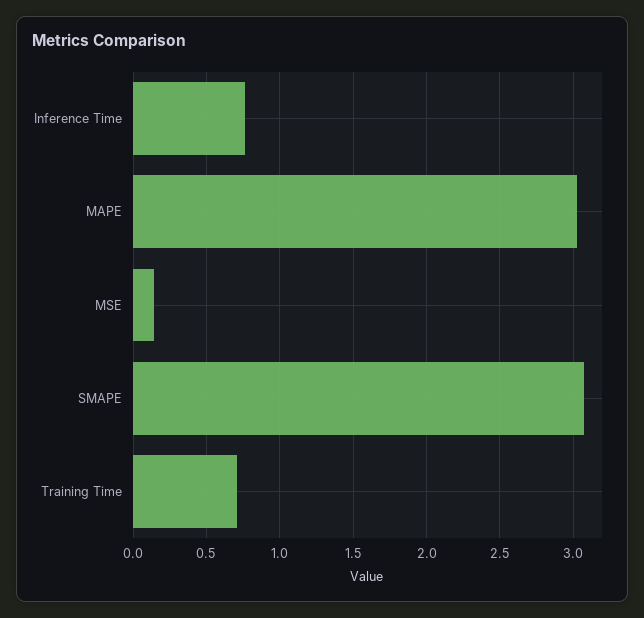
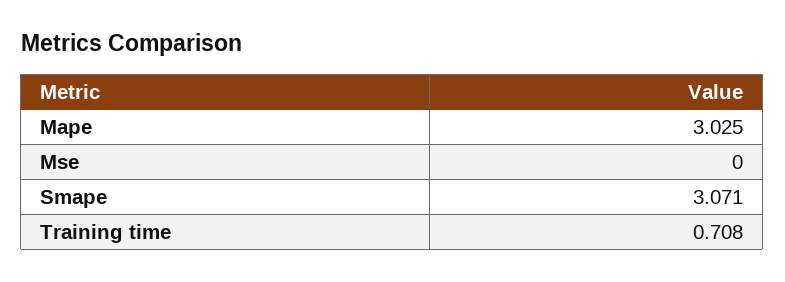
Inference Time: 0.75 -> none
MSE: 0.15 -> 0

